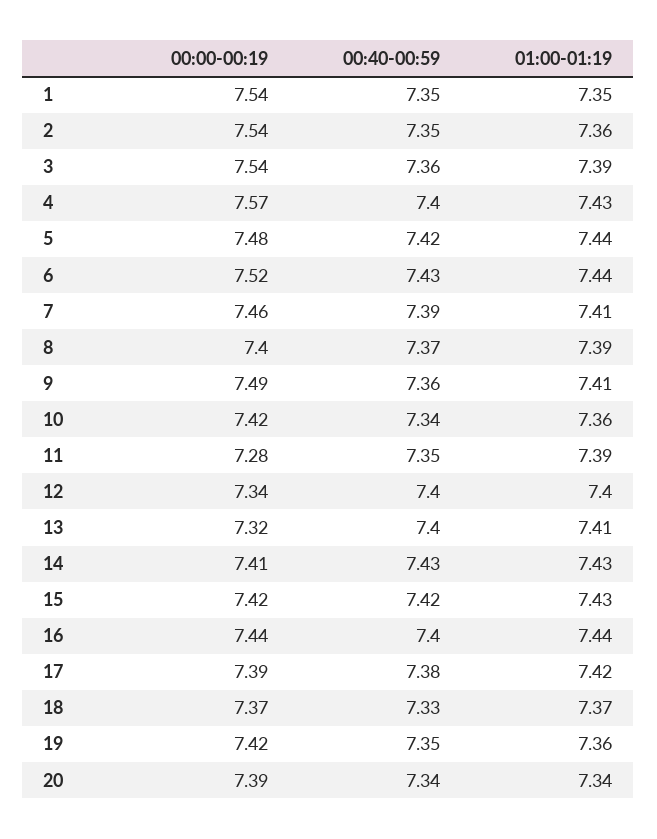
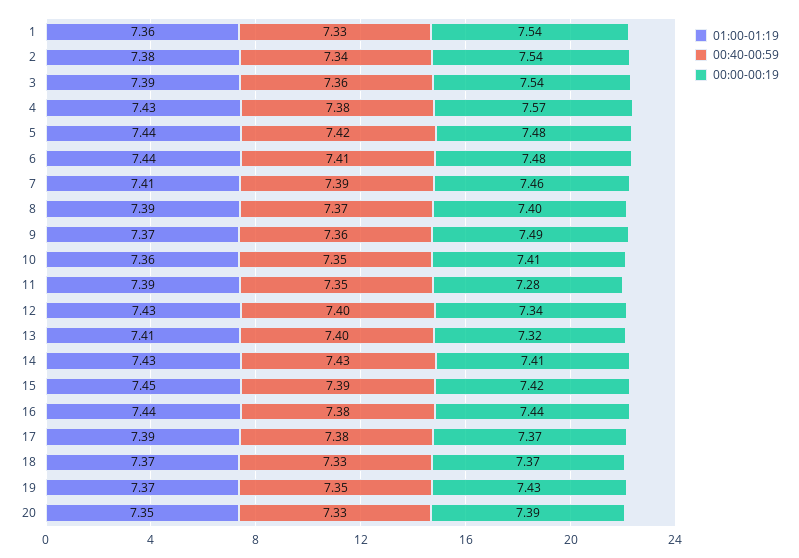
00:40-00:59, 1: 7.35 -> 7.33
01:00-01:19, 1: 7.35 -> 7.36
00:40-00:59, 2: 7.35 -> 7.34
01:00-01:19, 2: 7.36 -> 7.38
00:40-00:59, 4: 7.4 -> 7.38
00:00-00:19, 6: 7.52 -> 7.48
00:40-00:59, 6: 7.43 -> 7.41
01:00-01:19, 9: 7.41 -> 7.37
00:00-00:19, 10: 7.42 -> 7.41
00:40-00:59, 10: 7.34 -> 7.35
01:00-01:19, 12: 7.4 -> 7.43
00:40-00:59, 15: 7.42 -> 7.39
01:00-01:19, 15: 7.43 -> 7.45
00:40-00:59, 16: 7.4 -> 7.38
00:00-00:19, 17: 7.39 -> 7.37
01:00-01:19, 17: 7.42 -> 7.39
00:00-00:19, 19: 7.42 -> 7.43
01:00-01:19, 19: 7.36 -> 7.37
00:40-00:59, 20: 7.34 -> 7.33
01:00-01:19, 20: 7.34 -> 7.35

